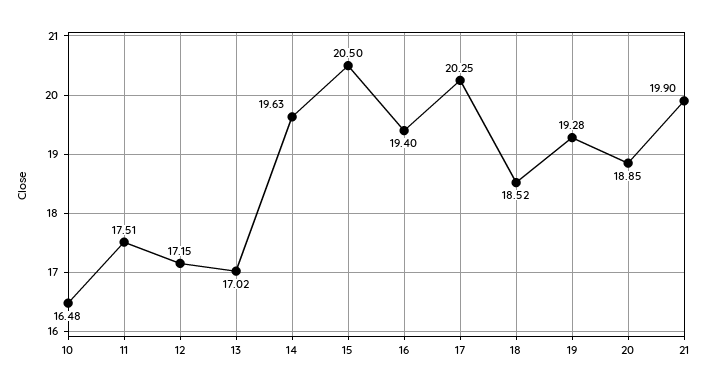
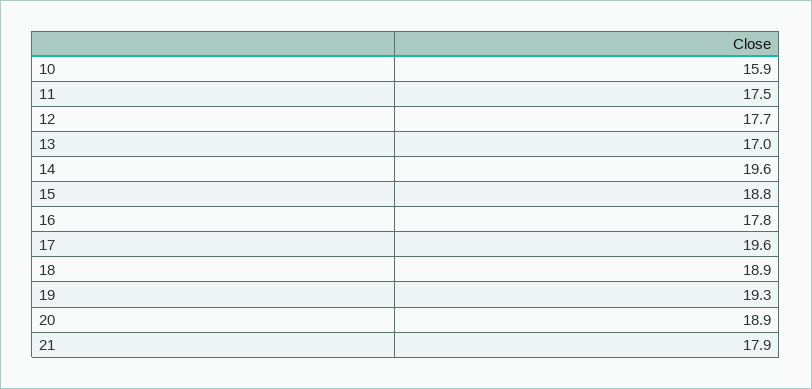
10: 16.48 -> 15.9
12: 17.15 -> 17.7
15: 20.5 -> 18.8
16: 19.4 -> 17.8
17: 20.25 -> 19.6
18: 18.52 -> 18.9
21: 19.9 -> 17.9

